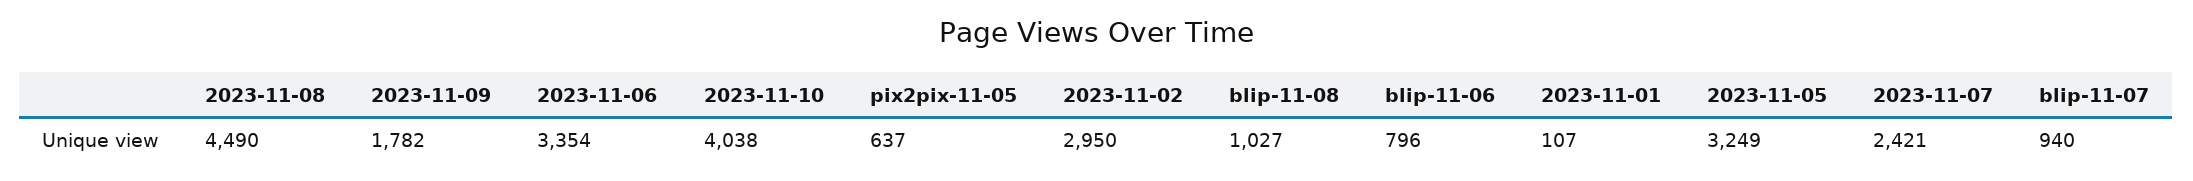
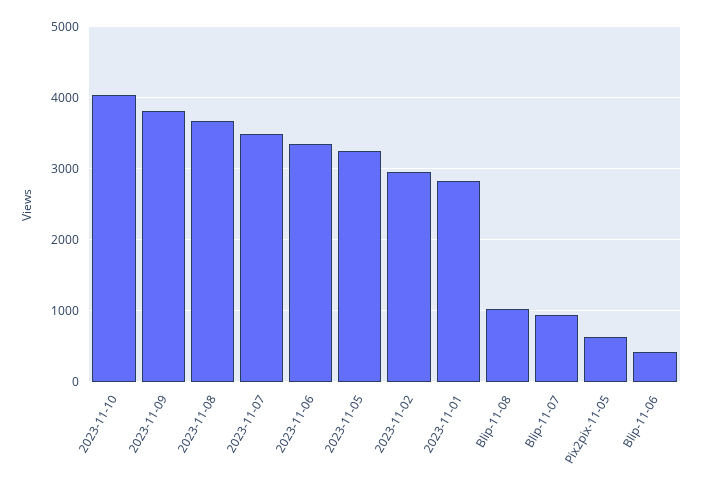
2023-11-08: 4490 -> 3700
2023-11-09: 1782 -> 3800
blip-11-06: 796 -> 400
2023-11-01: 107 -> 2800
2023-11-07: 2421 -> 3500

